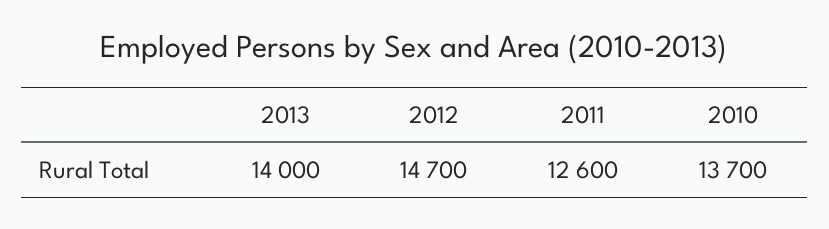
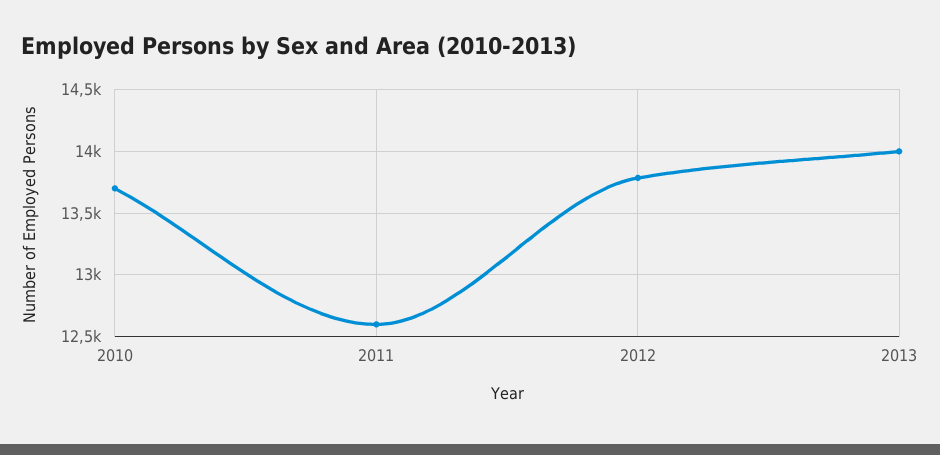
2012: 14700 -> 13800

